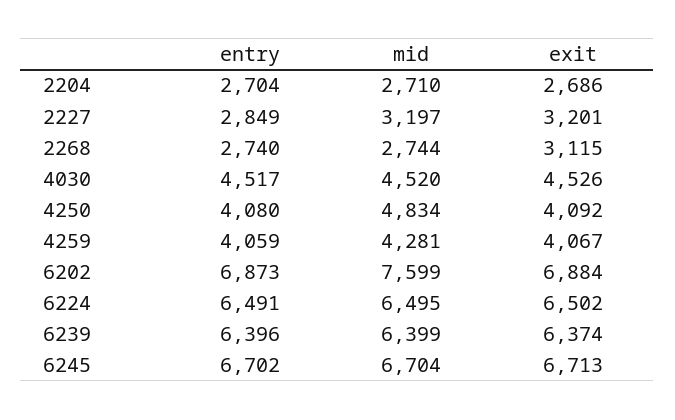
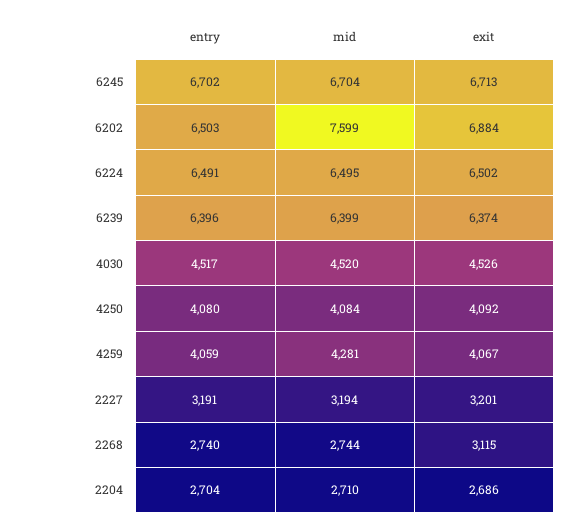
entry, 2227: 2849 -> 3191
mid, 2227: 3197 -> 3194
mid, 4250: 4834 -> 4084
entry, 6202: 6873 -> 6503

